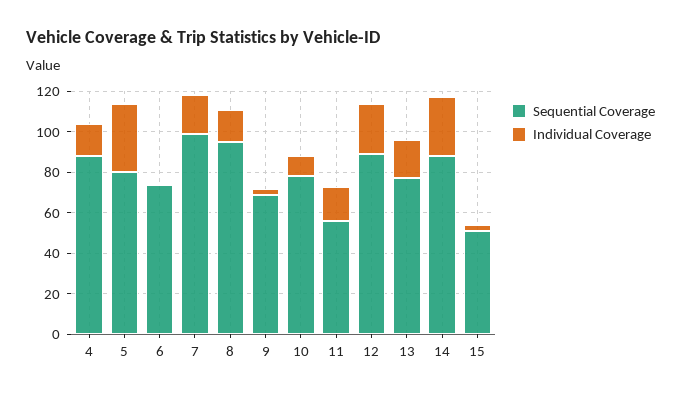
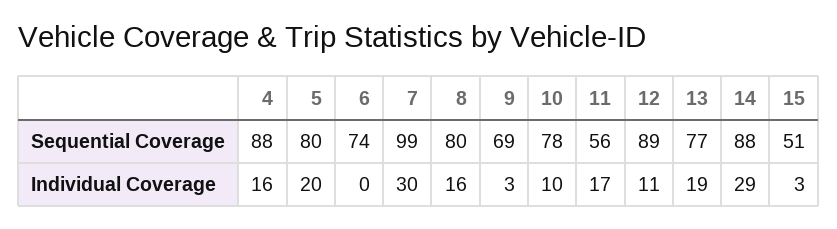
Individual Coverage, 5: 35 -> 20
Individual Coverage, 7: 20 -> 30
Sequential Coverage, 8: 95 -> 80
Individual Coverage, 12: 25 -> 11

